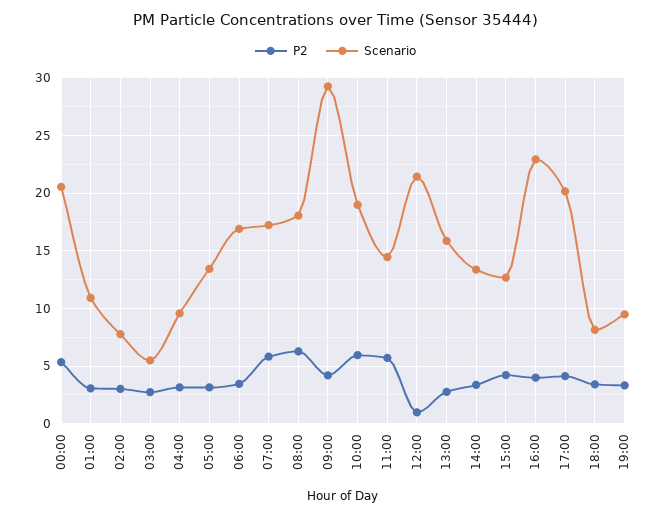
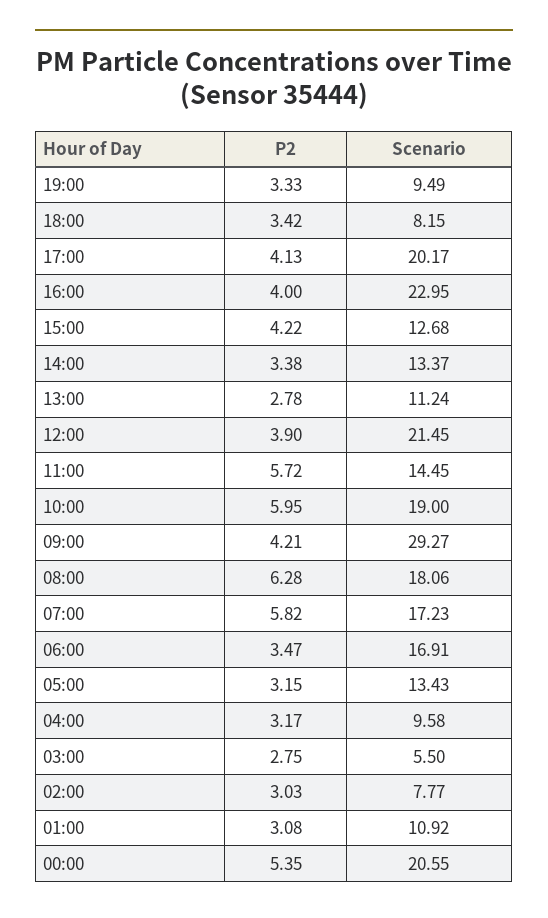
P2, 12:00: 1 -> 3.9
Scenario, 13:00: 16 -> 11.24

